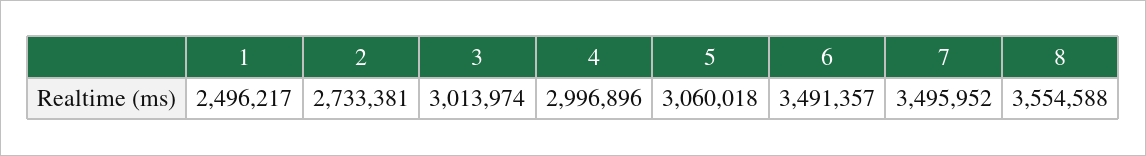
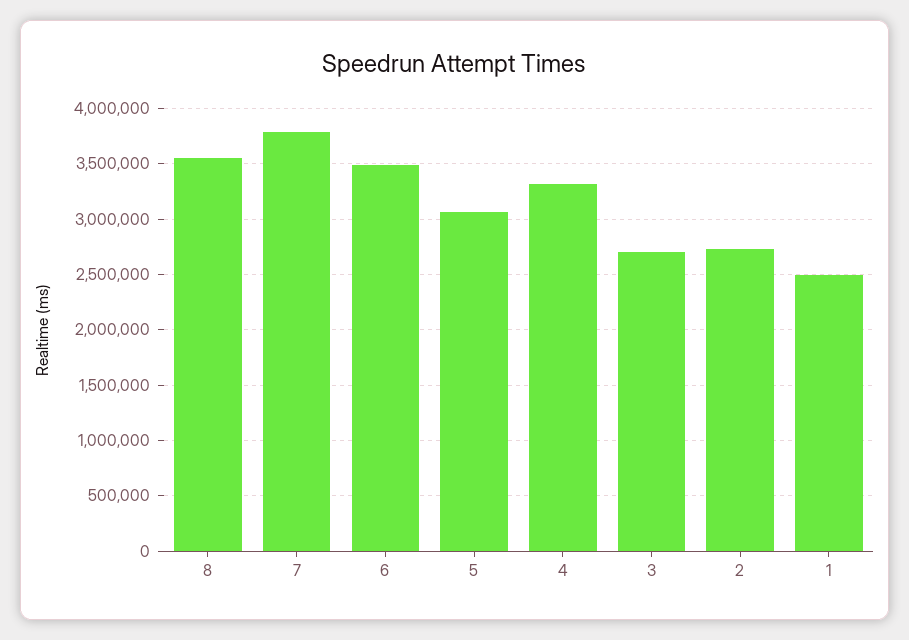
3: 3013974 -> 2700000
4: 2996896 -> 3300000
7: 3495952 -> 3800000

